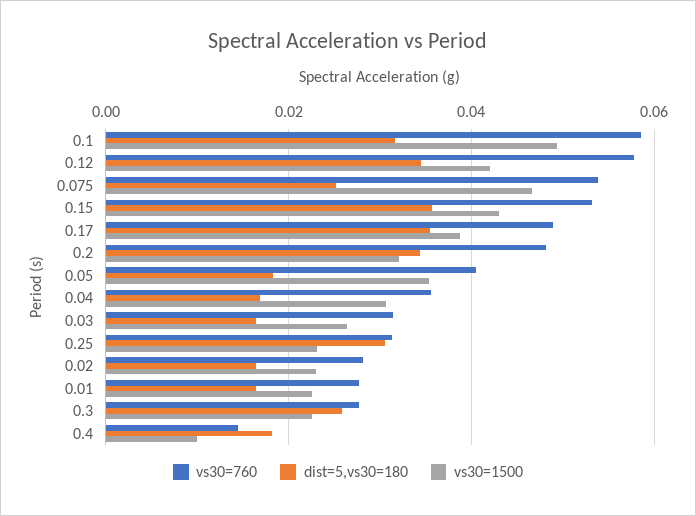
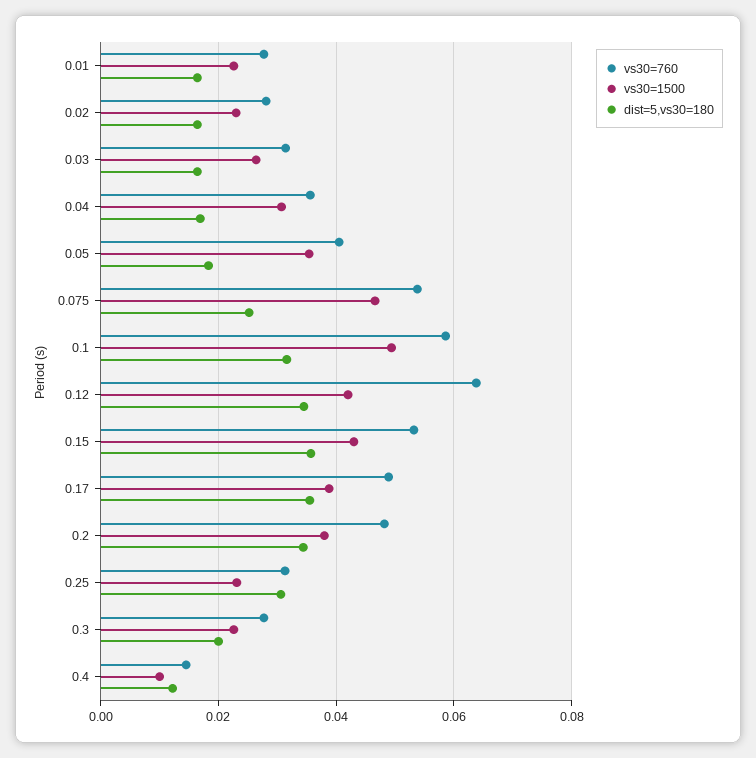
vs30=760, 0.12: 0.058 -> 0.064
vs30=1500, 0.2: 0.032 -> 0.038
dist=5,vs30=180, 0.3: 0.026 -> 0.02
dist=5,vs30=180, 0.4: 0.018 -> 0.012

